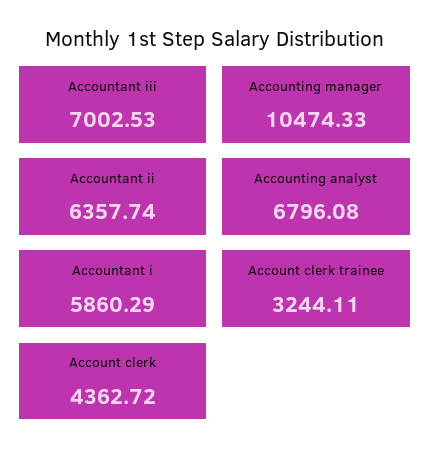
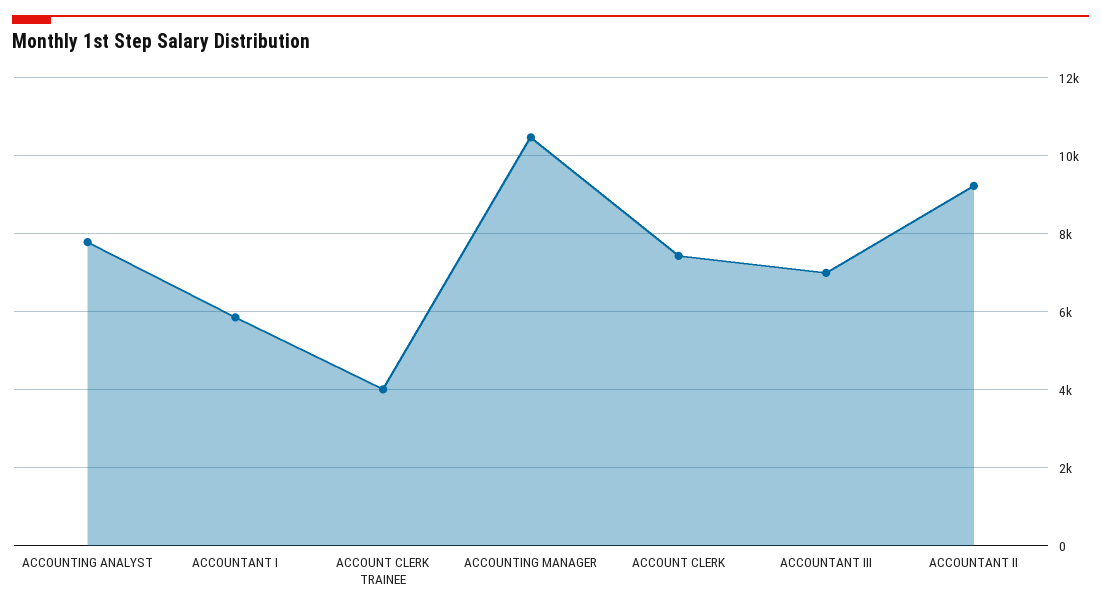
Accountant ii: 6357.74 -> 9200
Accounting analyst: 6796.08 -> 7800
Account clerk trainee: 3244.11 -> 4000
Account clerk: 4362.72 -> 7400

